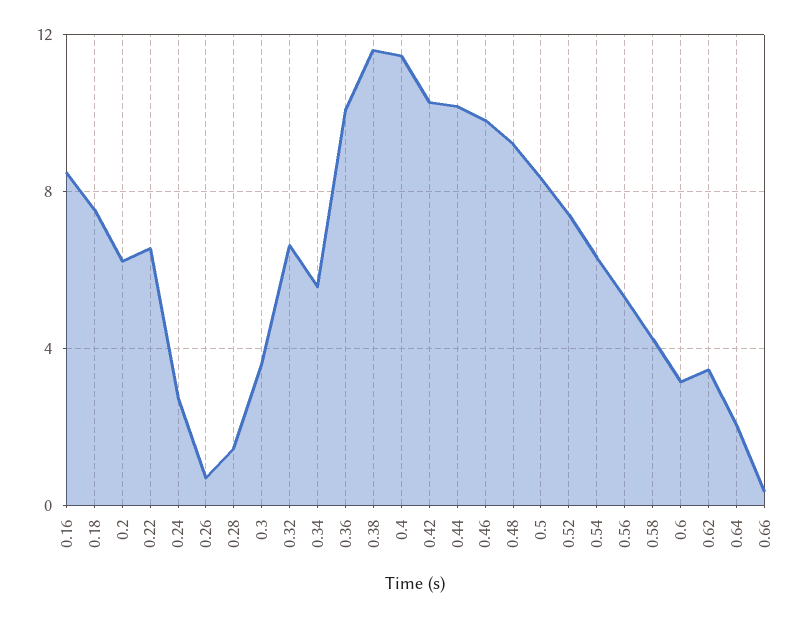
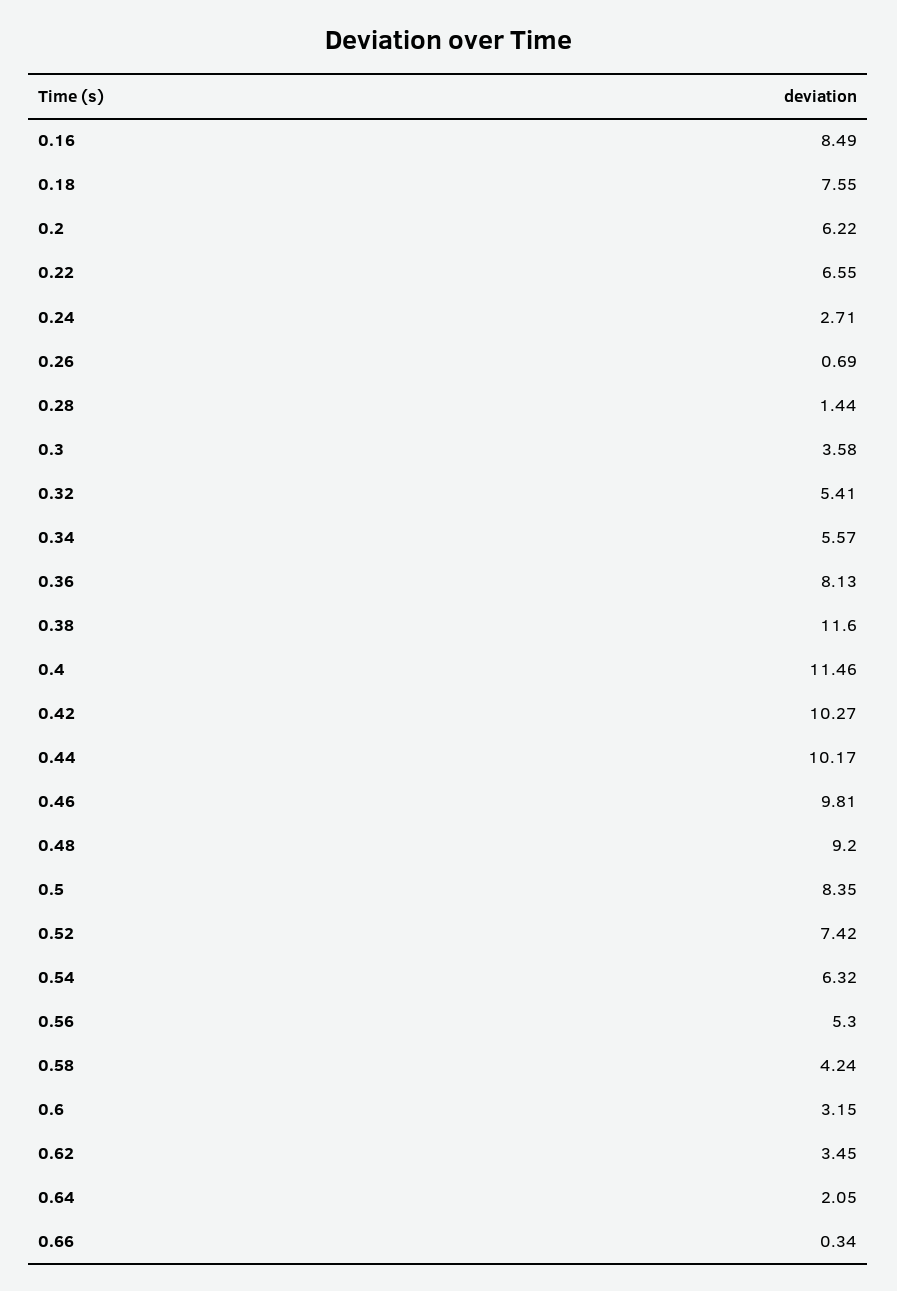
0.32: 6.5 -> 5.41
0.36: 10 -> 8.13

